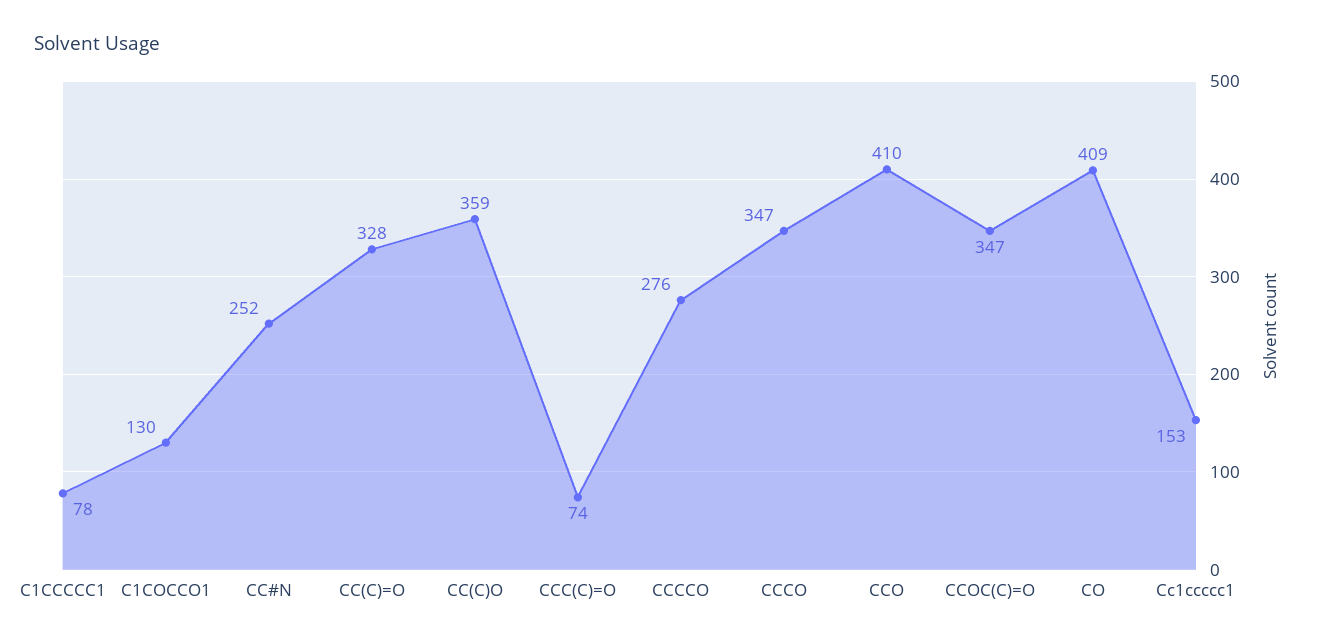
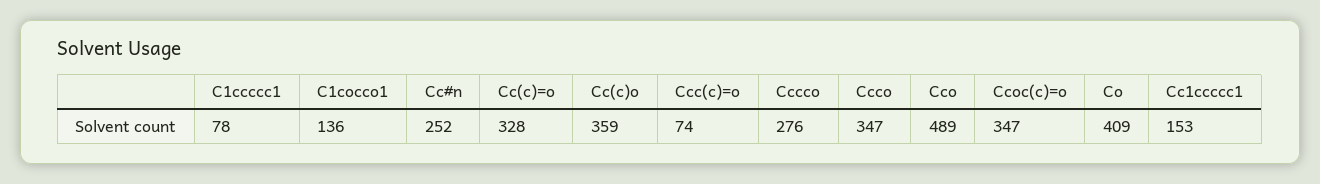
C1COCCO1: 130 -> 136
CCO: 410 -> 489

